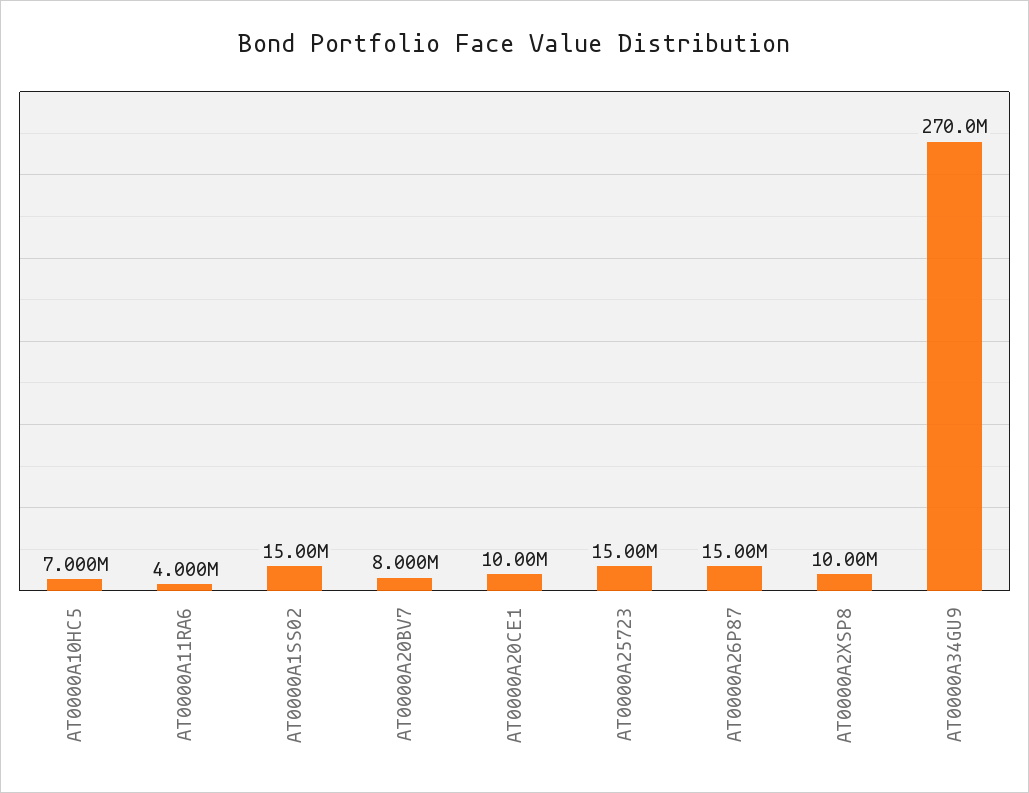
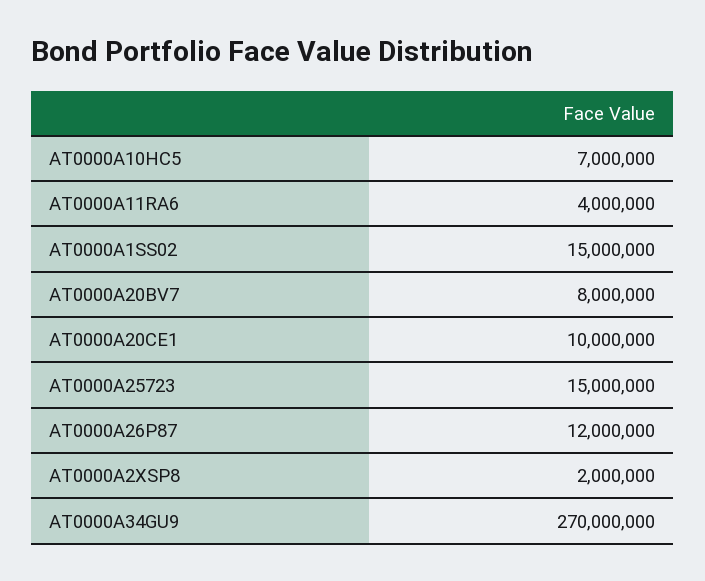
AT0000A26P87: 15000000 -> 12000000
AT0000A2XSP8: 10000000 -> 2000000

